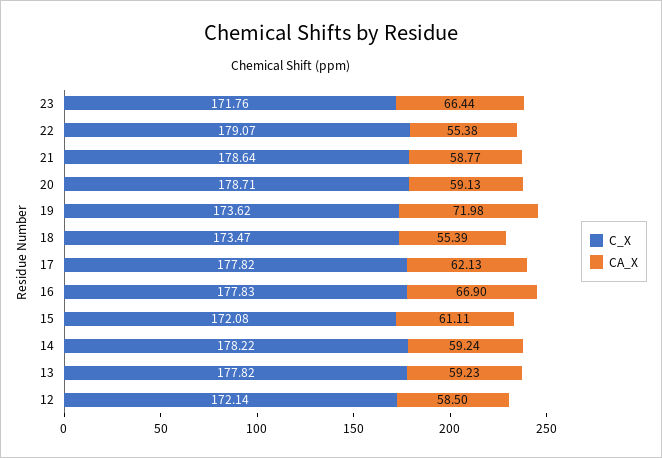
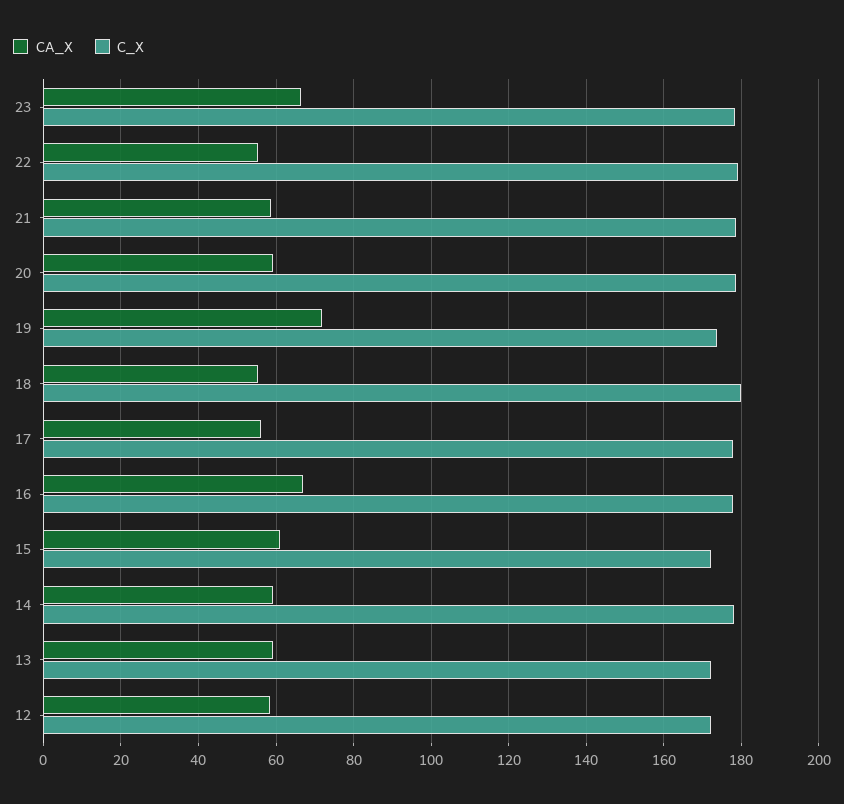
C_X, 23: 171.76 -> 178
C_X, 18: 173.47 -> 180
CA_X, 17: 62.13 -> 56
C_X, 13: 177.82 -> 172

